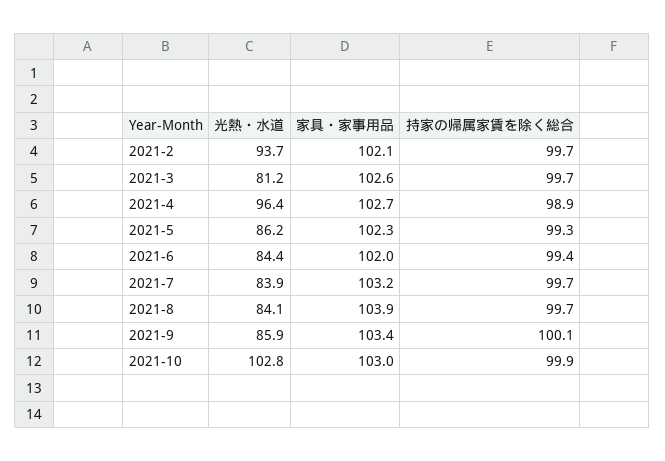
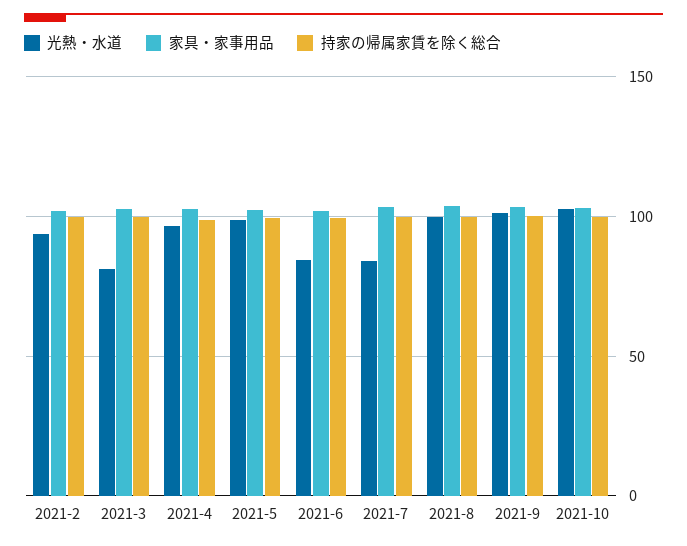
光熱・水道, 2021-5: 86.2 -> 100
光熱・水道, 2021-8: 84.1 -> 100
光熱・水道, 2021-9: 85.9 -> 100

